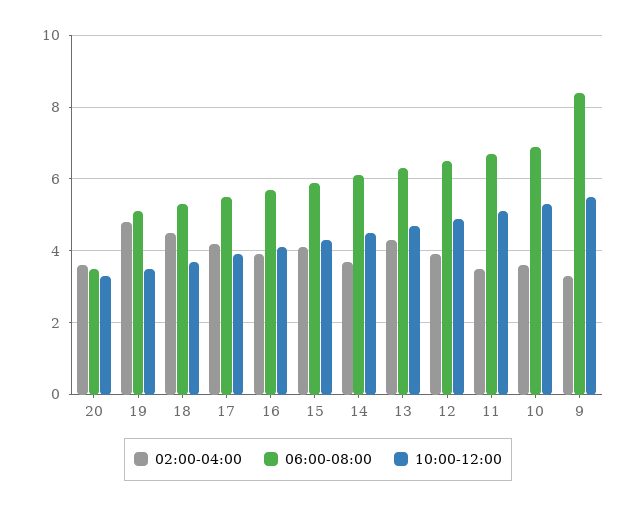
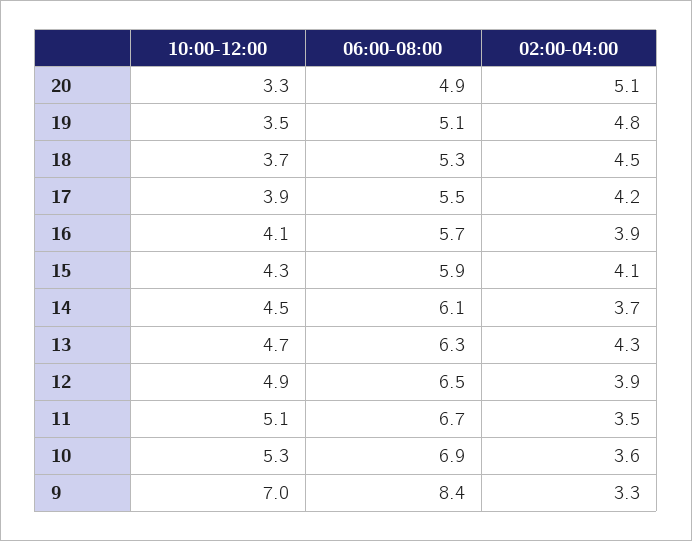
02:00-04:00, 20: 3.5 -> 5.1
06:00-08:00, 20: 3.5 -> 4.9
10:00-12:00, 9: 5.5 -> 7

